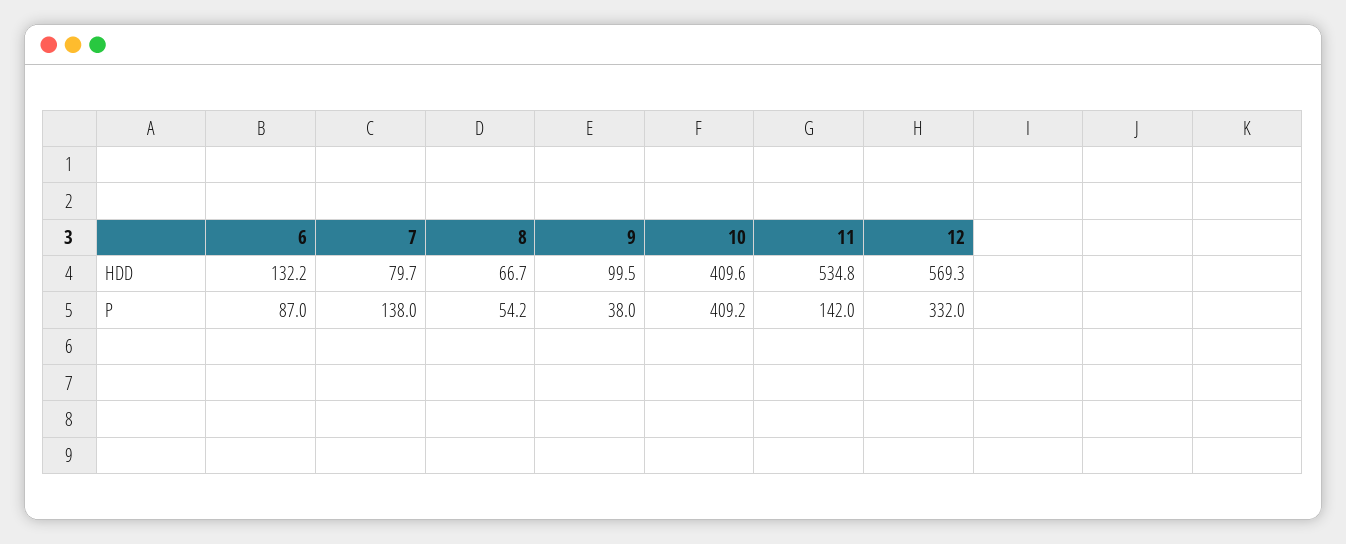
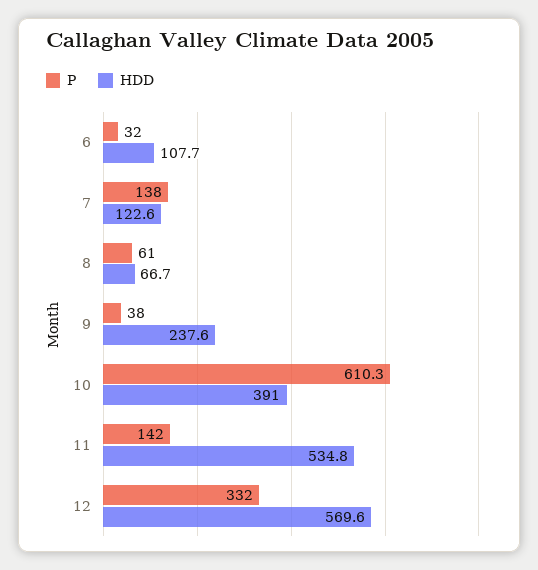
HDD, 6: 132.2 -> 107.7
HDD, 7: 79.7 -> 122.6
HDD, 9: 99.5 -> 237.6
HDD, 10: 409.6 -> 391
HDD, 12: 569.3 -> 569.6
P, 6: 87 -> 32
P, 8: 54.2 -> 61
P, 10: 409.2 -> 610.3

